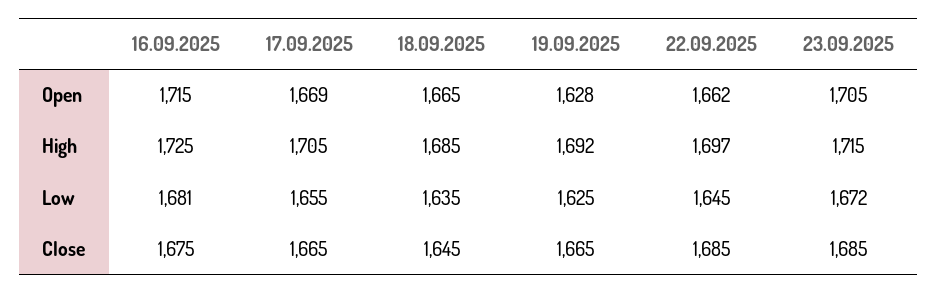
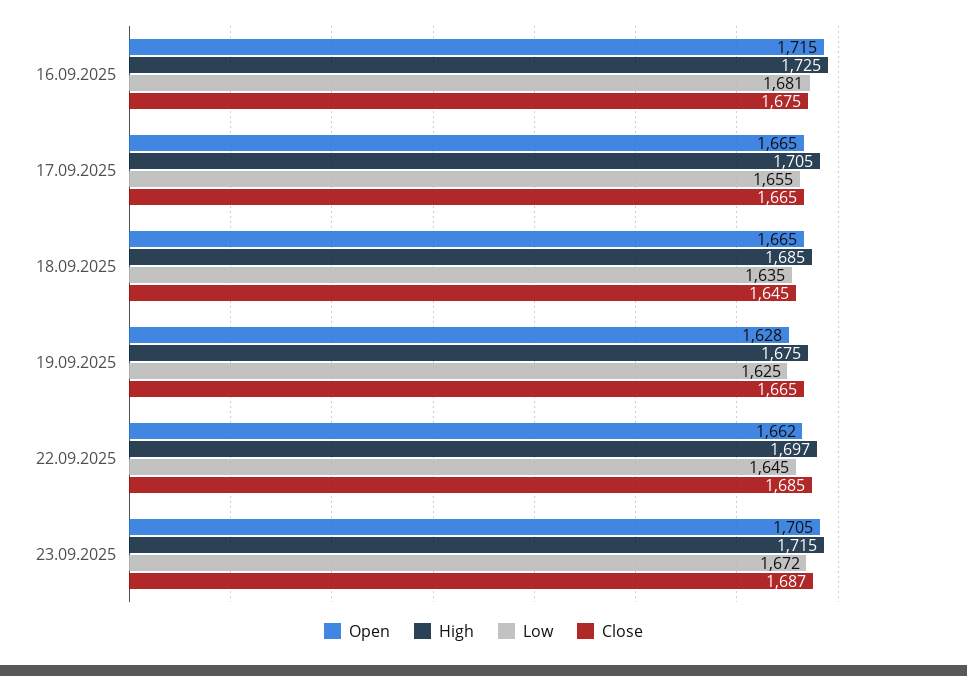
Open, 17.09.2025: 1669 -> 1665
High, 19.09.2025: 1692 -> 1675
Close, 23.09.2025: 1685 -> 1687

